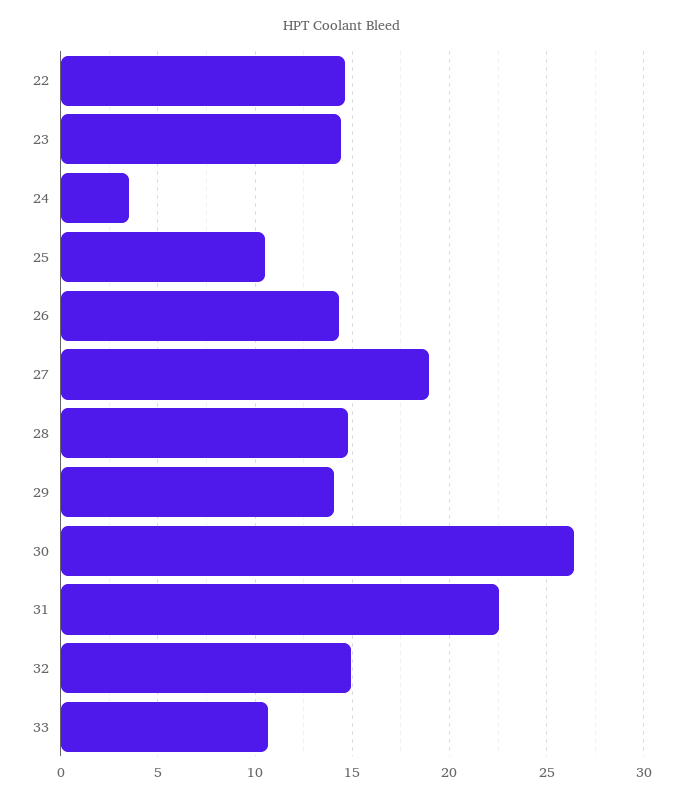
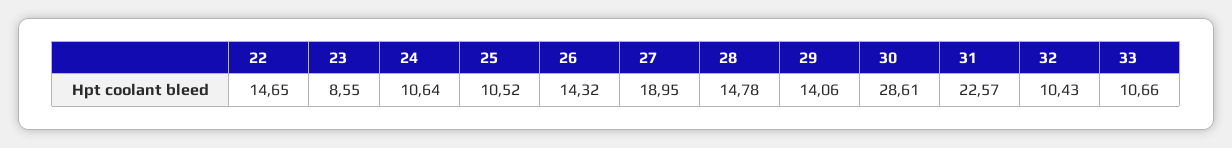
23: 14.5 -> 8.55
24: 3.5 -> 10.64
30: 26.5 -> 28.61
32: 15 -> 10.43

